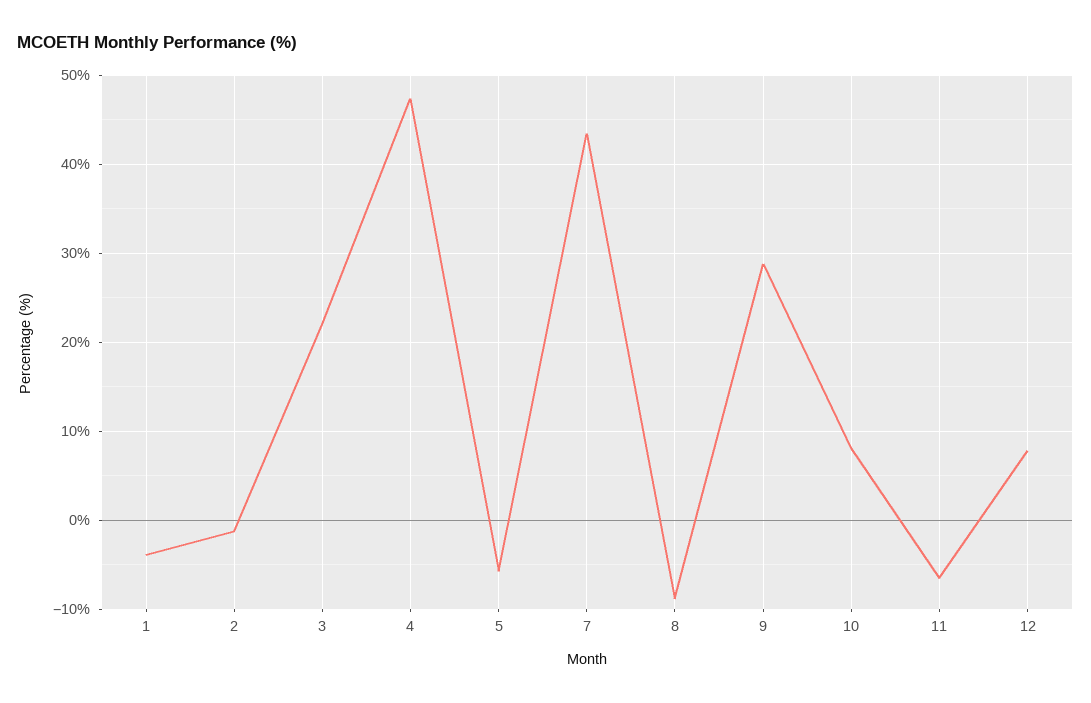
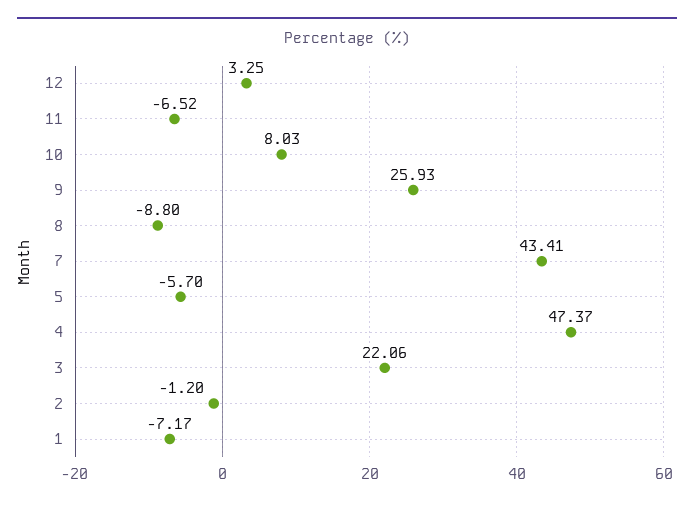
1: -4 -> -7.17
9: 29 -> 25.93
12: 8 -> 3.25

